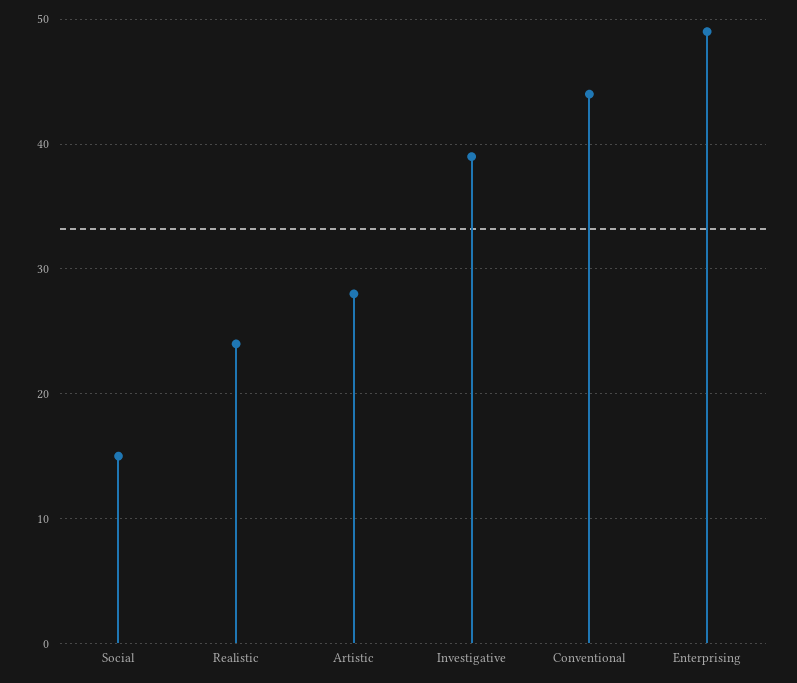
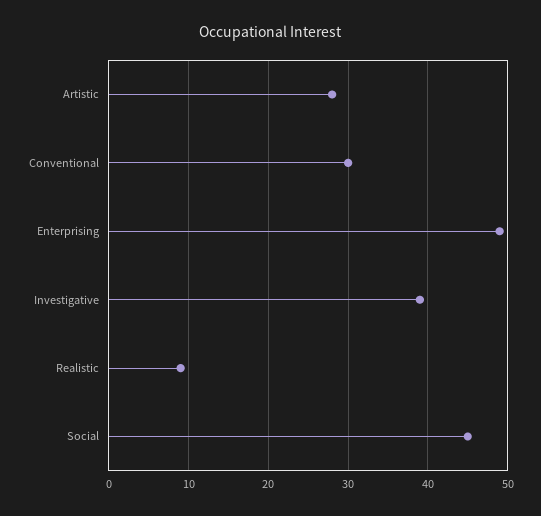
Social: 15 -> 45
Realistic: 24 -> 9
Conventional: 44 -> 30

